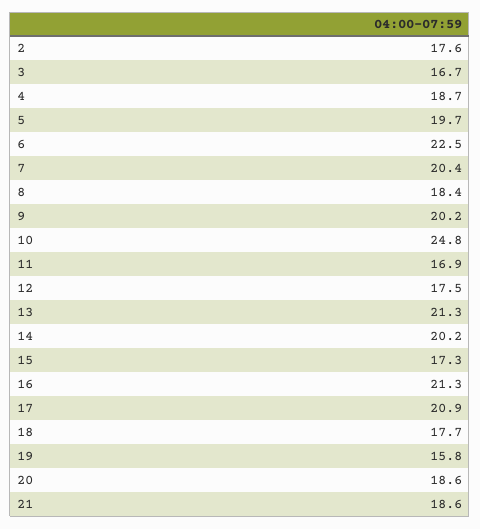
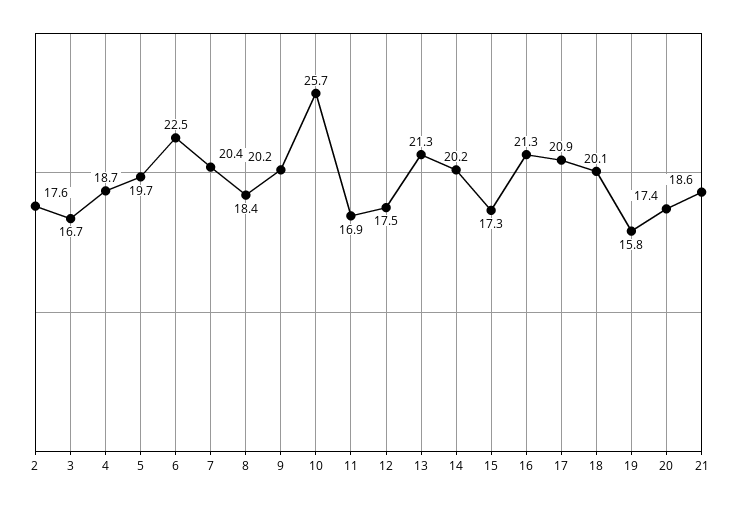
10: 24.8 -> 25.7
18: 17.7 -> 20.1
20: 18.6 -> 17.4

